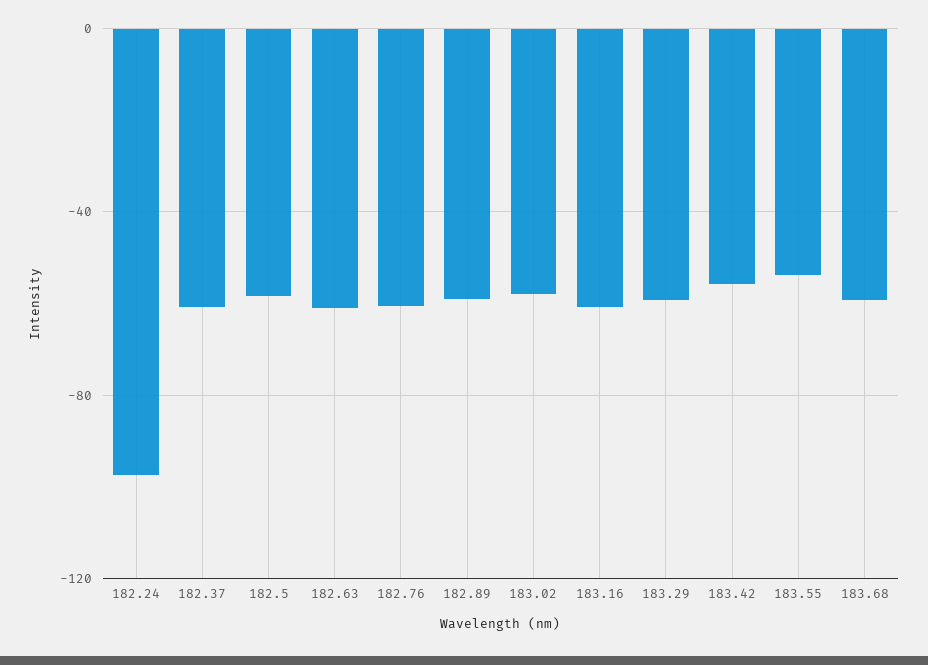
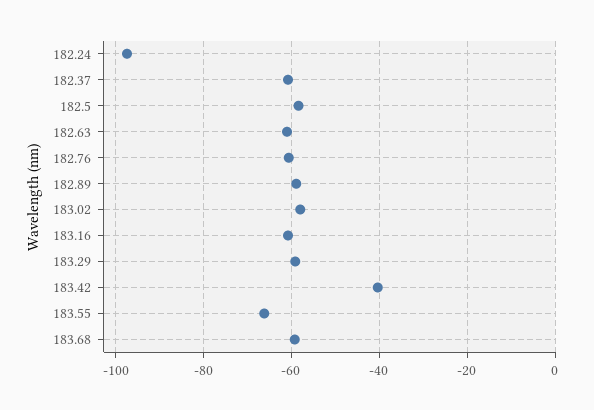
183.42: -55 -> -40
183.55: -55 -> -66

